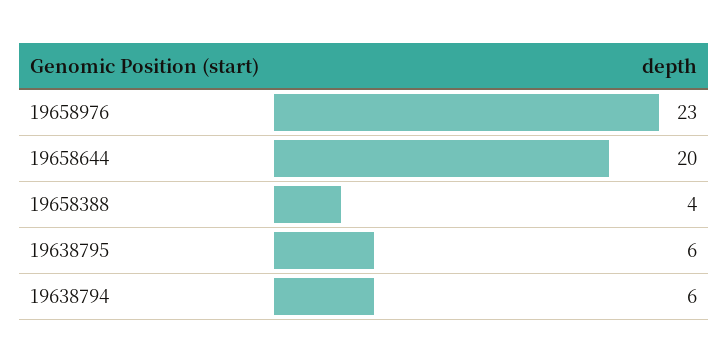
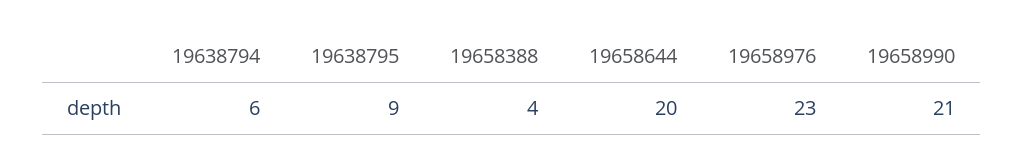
19638795: 6 -> 9
19658990: none -> 21

